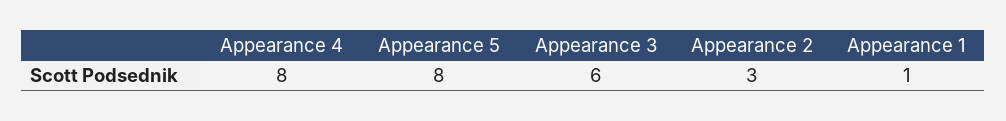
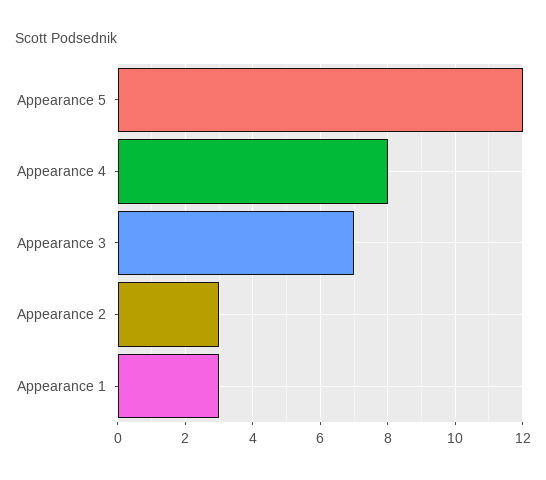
Appearance 5: 8 -> 12
Appearance 3: 6 -> 7
Appearance 1: 1 -> 3

